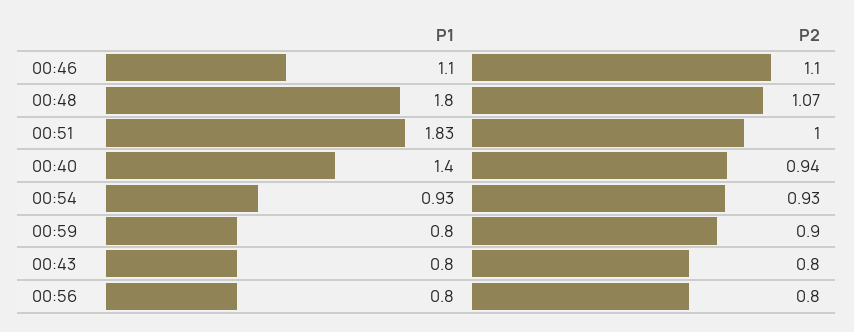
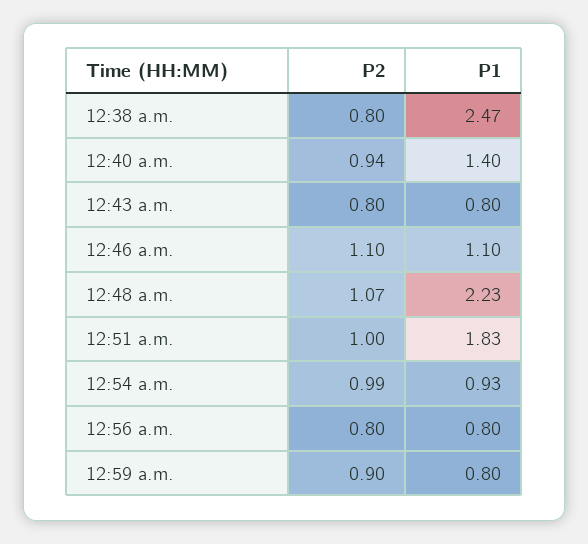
P1, 00:48: 1.8 -> 2.23
P2, 00:54: 0.93 -> 0.99
P2, 12:38 a.m.: none -> 0.8
P1, 12:38 a.m.: none -> 2.47

